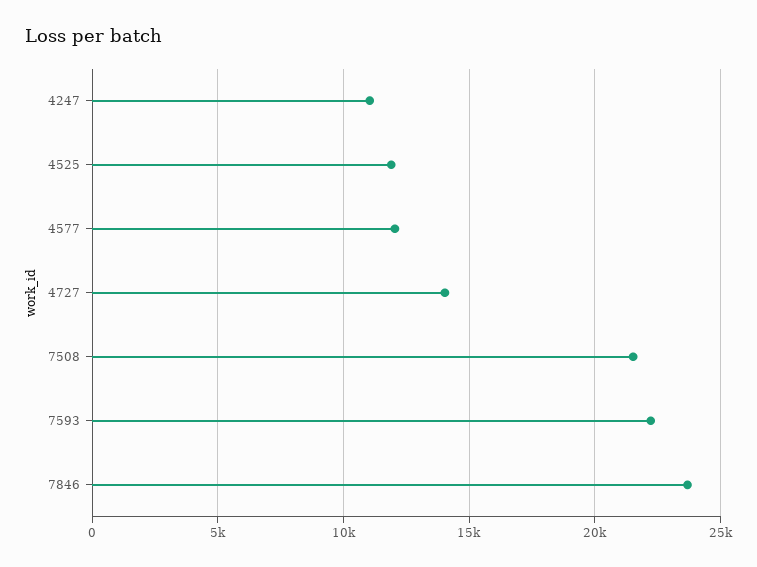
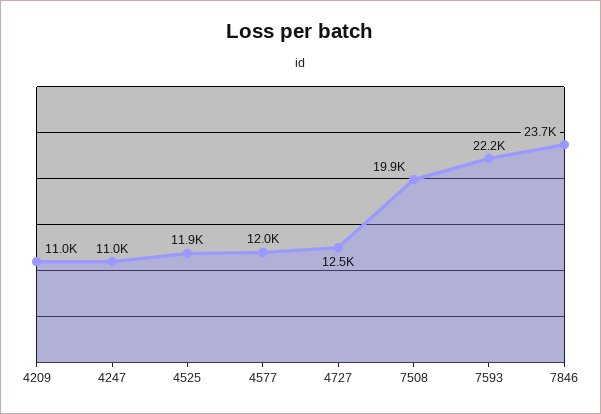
4727: 14000 -> 12500
7508: 21500 -> 19900
4209: none -> 11000

